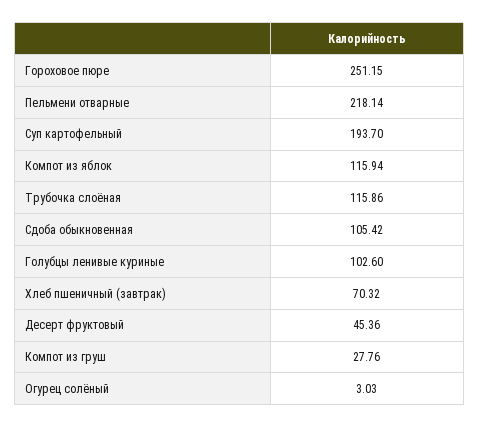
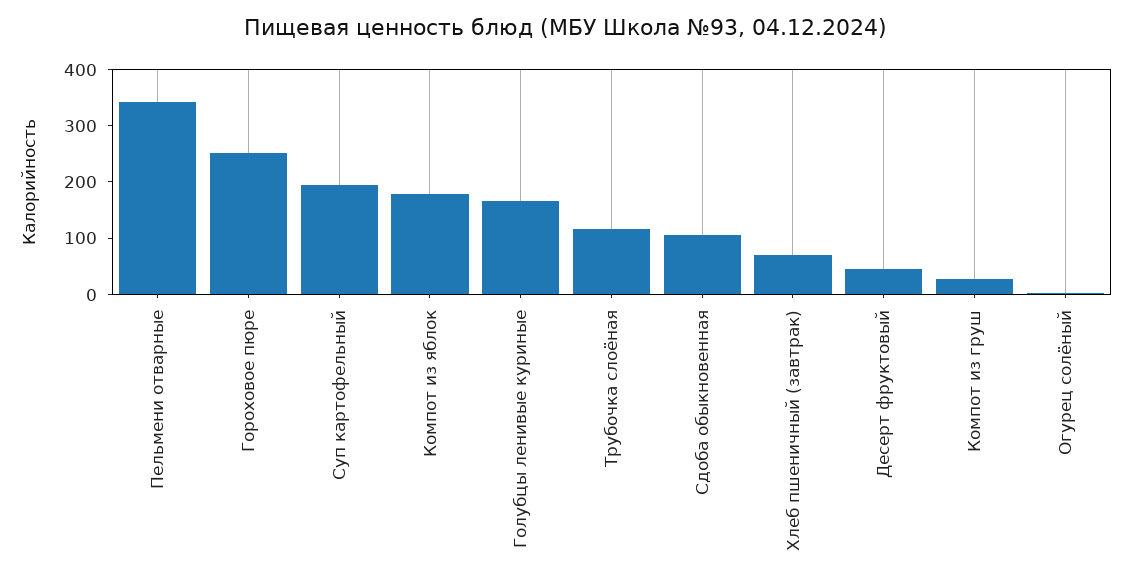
Пельмени отварные: 218.14 -> 340
Компот из яблок: 115.94 -> 180
Голубцы ленивые куриные: 102.6 -> 160

